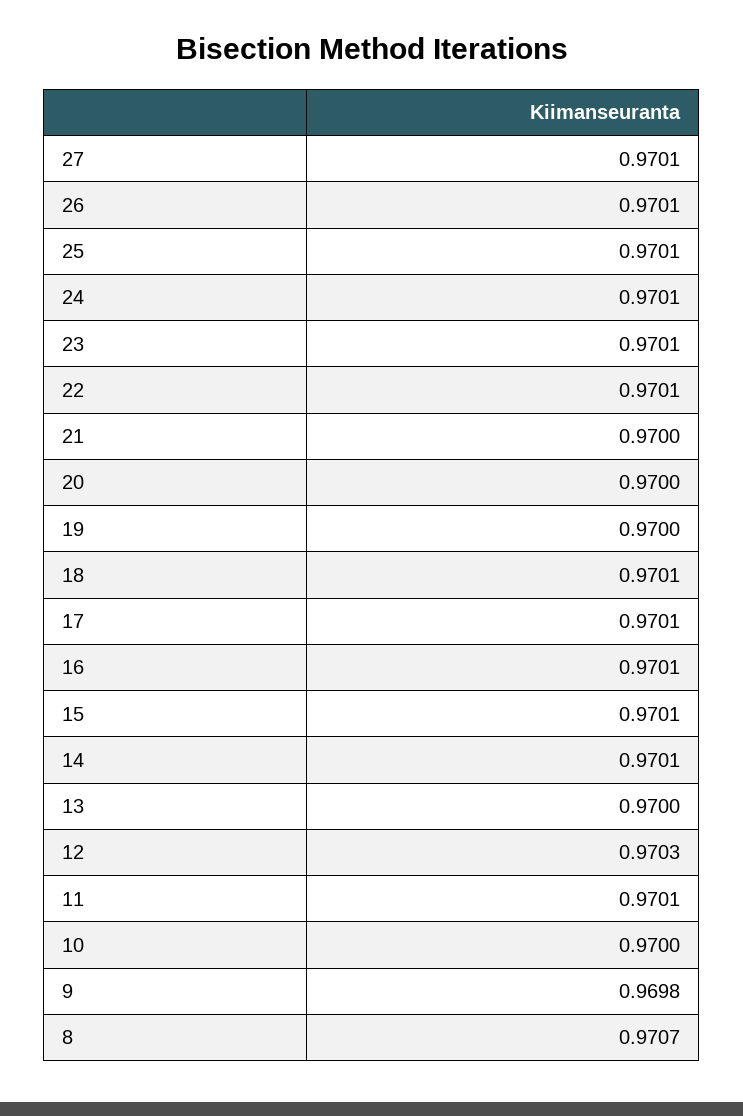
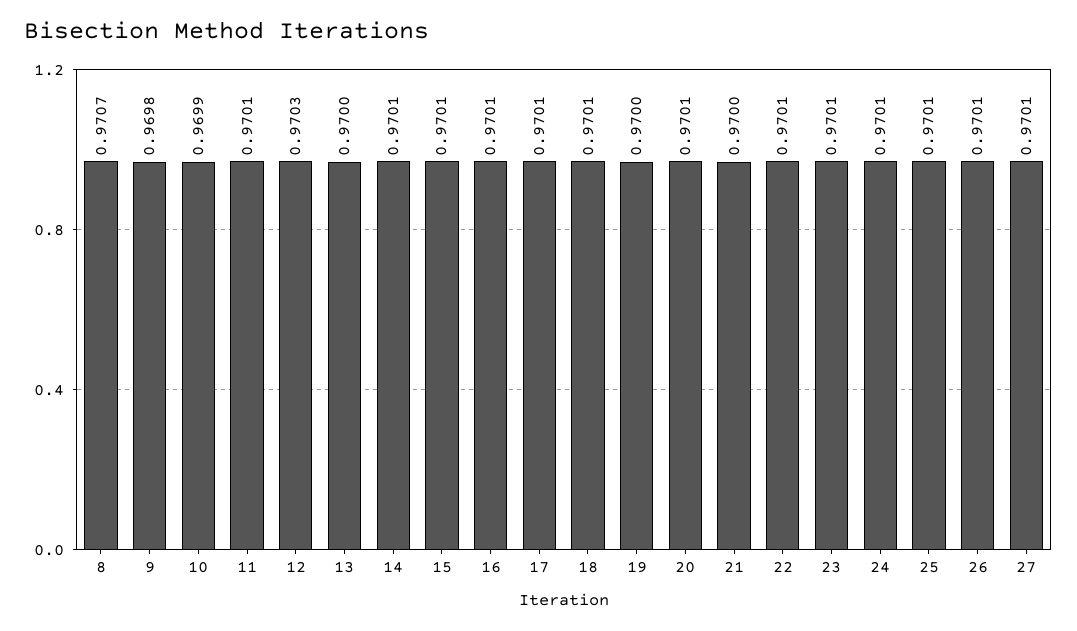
20: 0.97 -> 0.9701
10: 0.97 -> 0.9699

